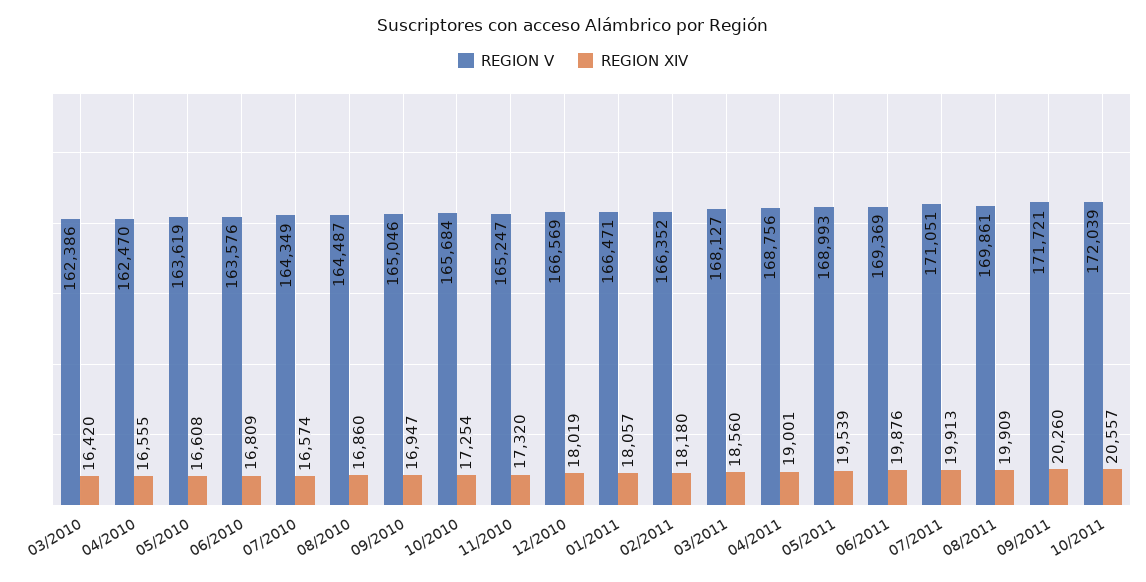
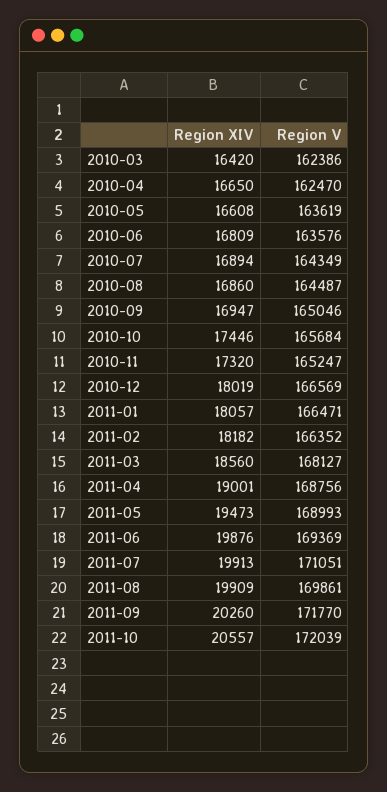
REGION XIV, 04/2010: 16555 -> 16650
REGION XIV, 07/2010: 16574 -> 16894
REGION XIV, 10/2010: 17254 -> 17446
REGION XIV, 02/2011: 18180 -> 18182
REGION XIV, 05/2011: 19539 -> 19473
REGION V, 09/2011: 171721 -> 171770

